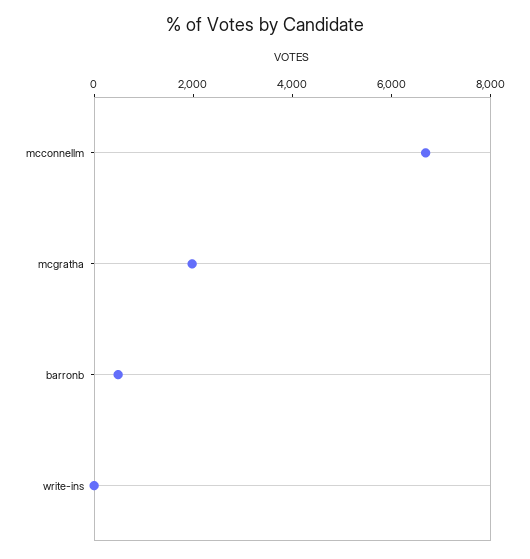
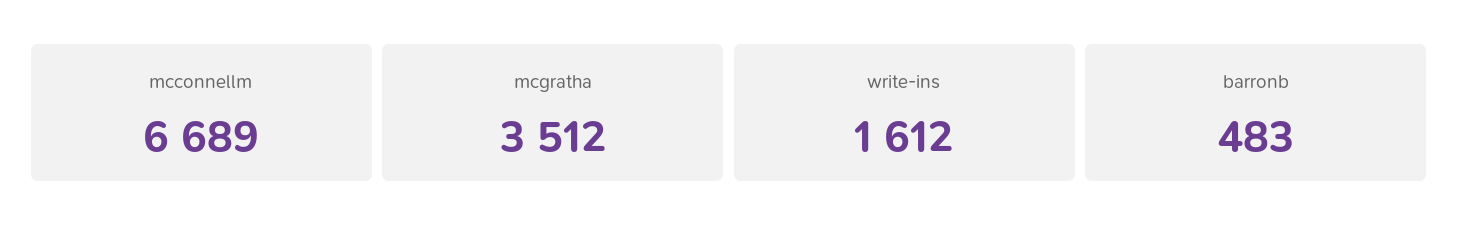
mcgratha: 2000 -> 3512
write-ins: 0 -> 1612

